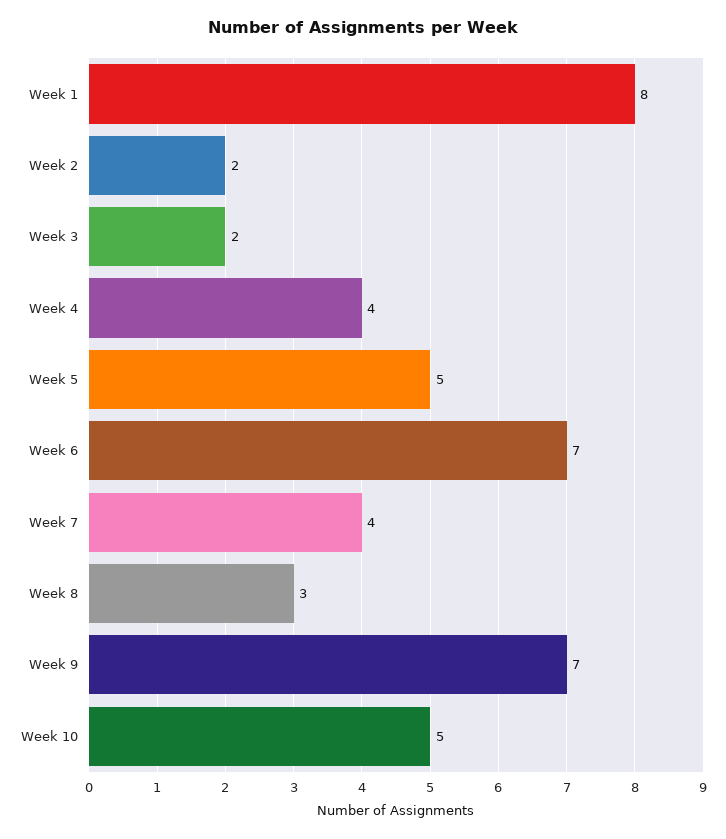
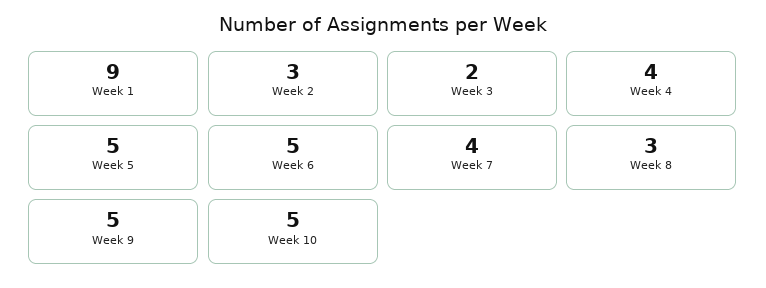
Week 1: 8 -> 9
Week 2: 2 -> 3
Week 6: 7 -> 5
Week 9: 7 -> 5

